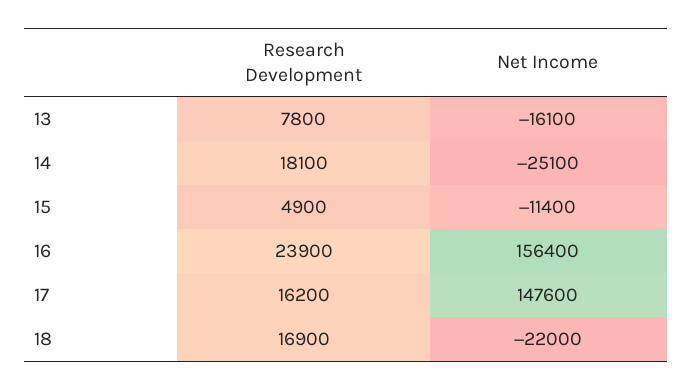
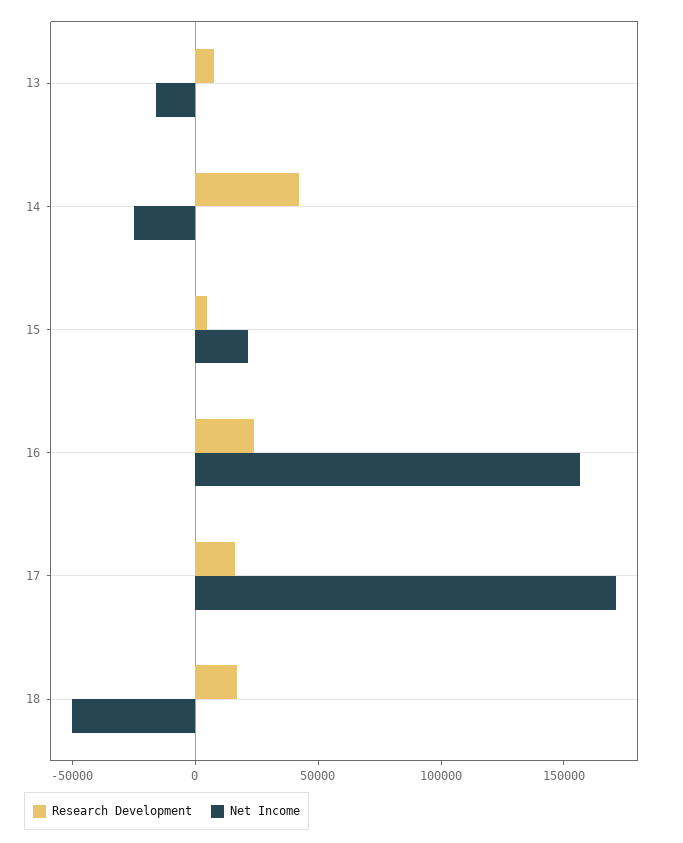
Research Development, 14: 18100 -> 40000
Net Income, 15: -11400 -> 20000
Net Income, 17: 147600 -> 170000
Net Income, 18: -22000 -> -50000

